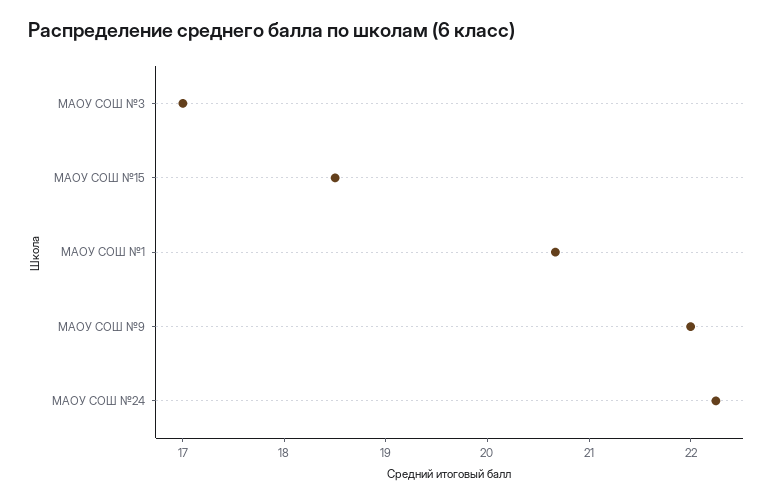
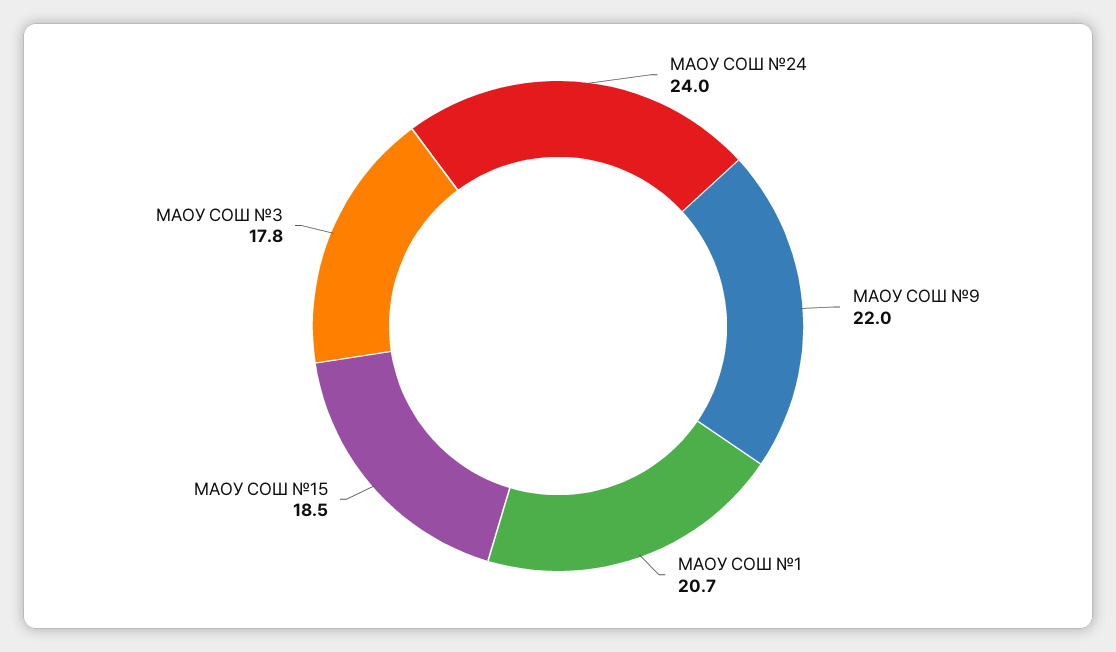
МАОУ СОШ №3: 17 -> 17.8
МАОУ СОШ №24: 22.2 -> 24

